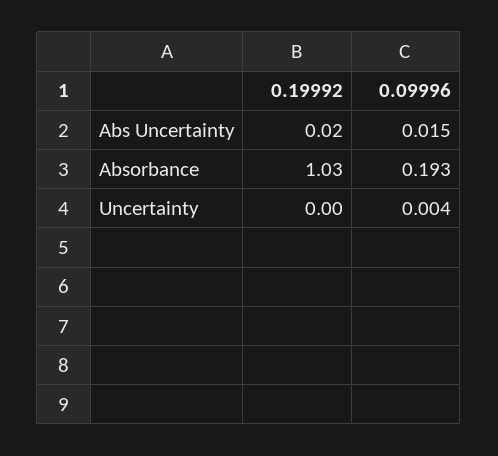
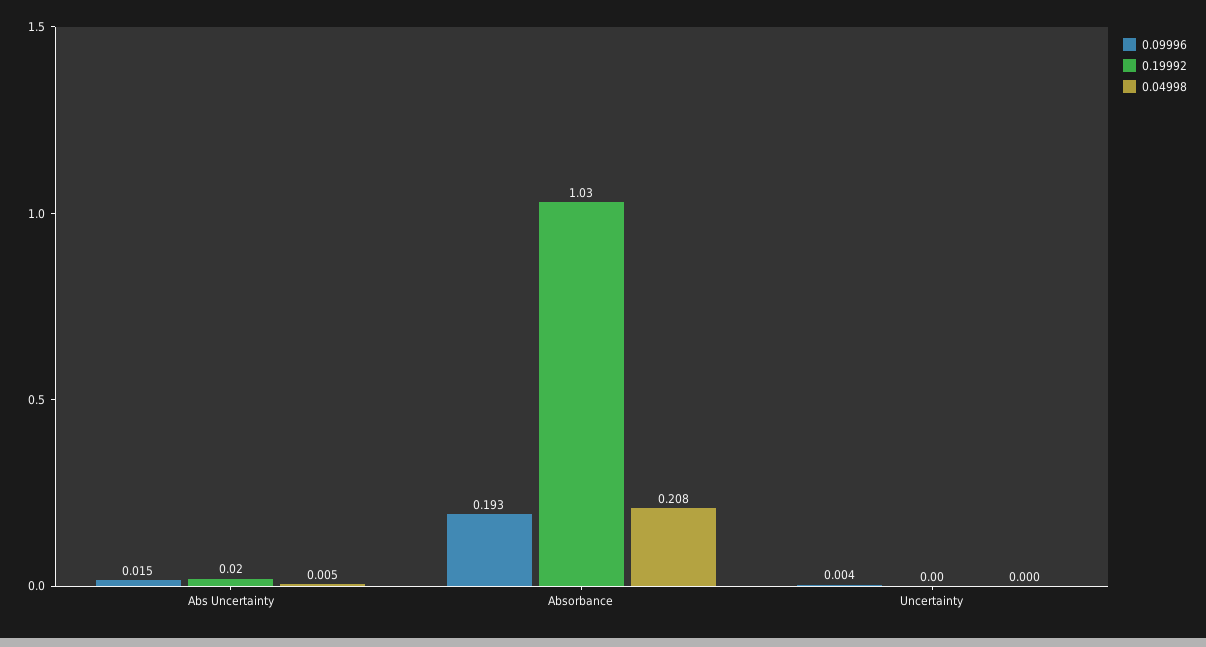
0.04998, Abs Uncertainty: none -> 0.005
0.04998, Absorbance: none -> 0.208
0.04998, Uncertainty: none -> 0

